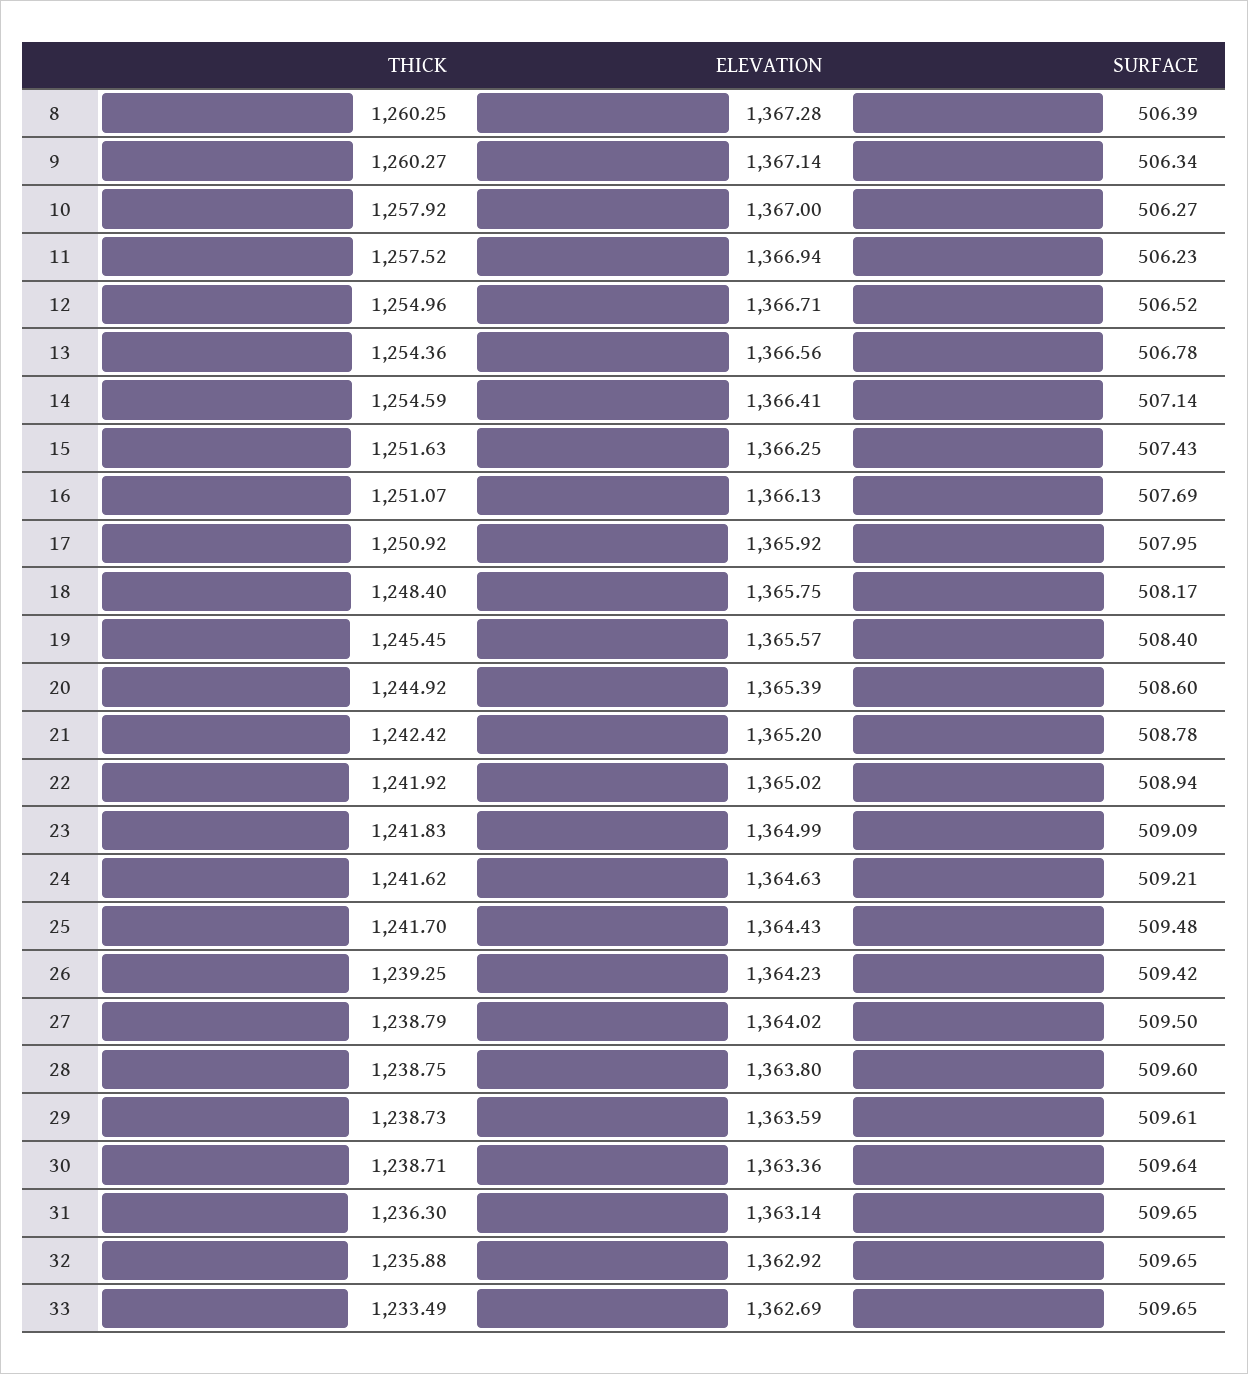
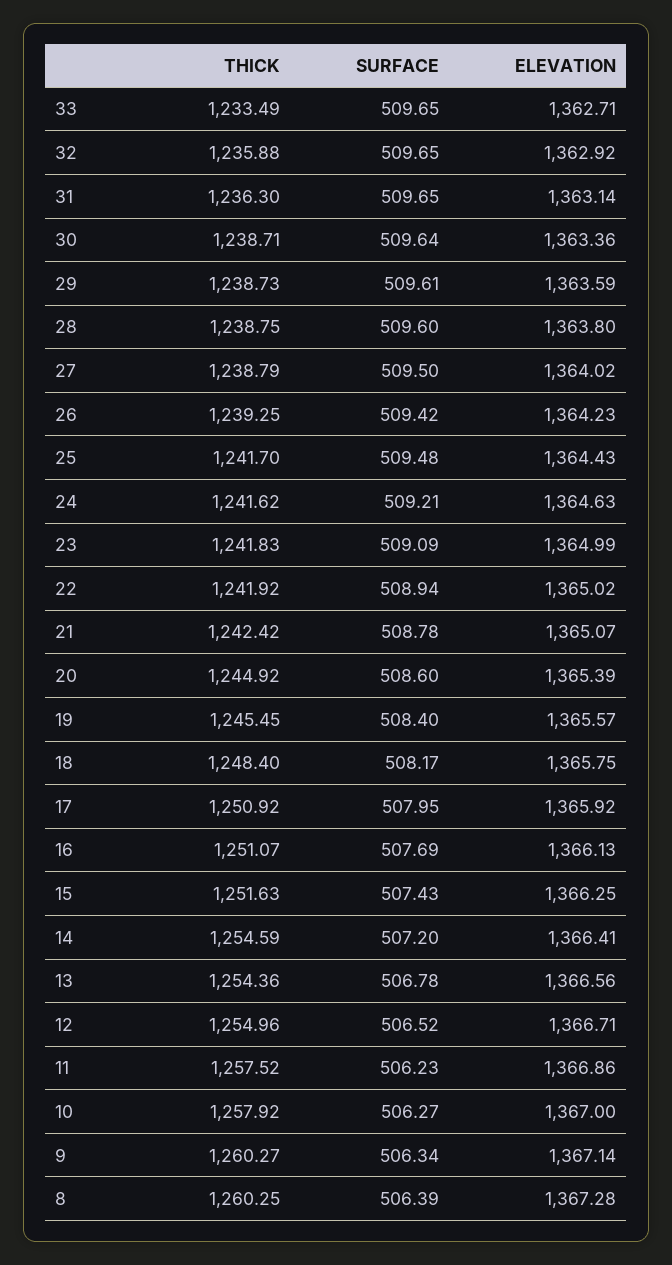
ELEVATION, 11: 1366.94 -> 1366.86
SURFACE, 14: 507.14 -> 507.2
ELEVATION, 21: 1365.2 -> 1365.07
ELEVATION, 33: 1362.69 -> 1362.71

